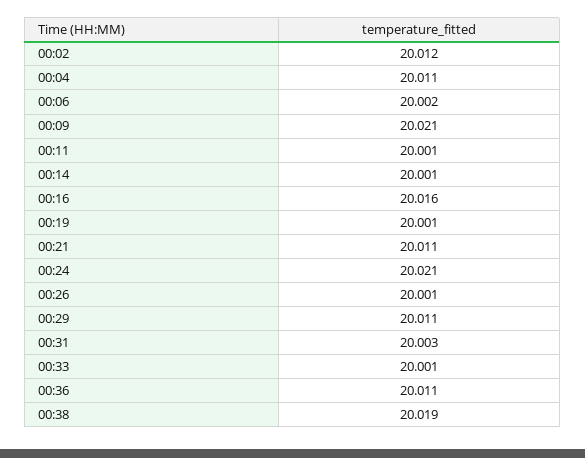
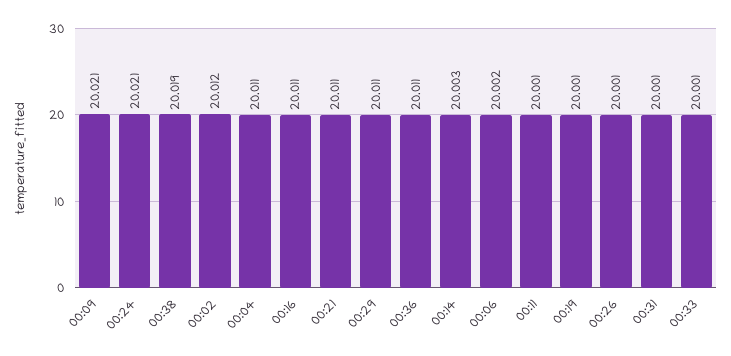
00:14: 20.001 -> 20.003
00:16: 20.016 -> 20.011
00:31: 20.003 -> 20.001

